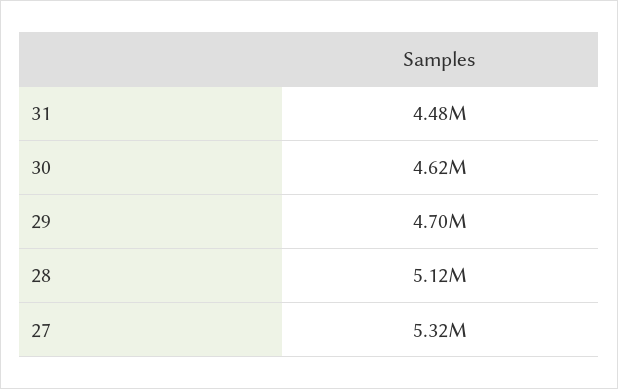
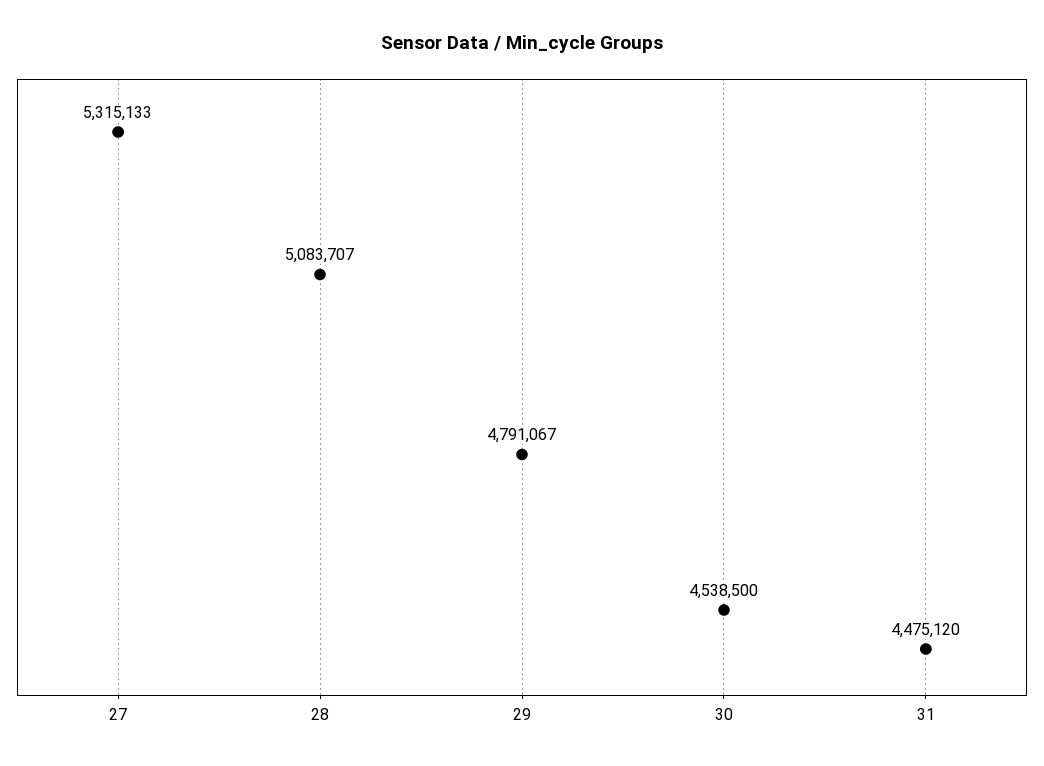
30: 4620000 -> 4538500
29: 4700000 -> 4791067
28: 5120000 -> 5083707

